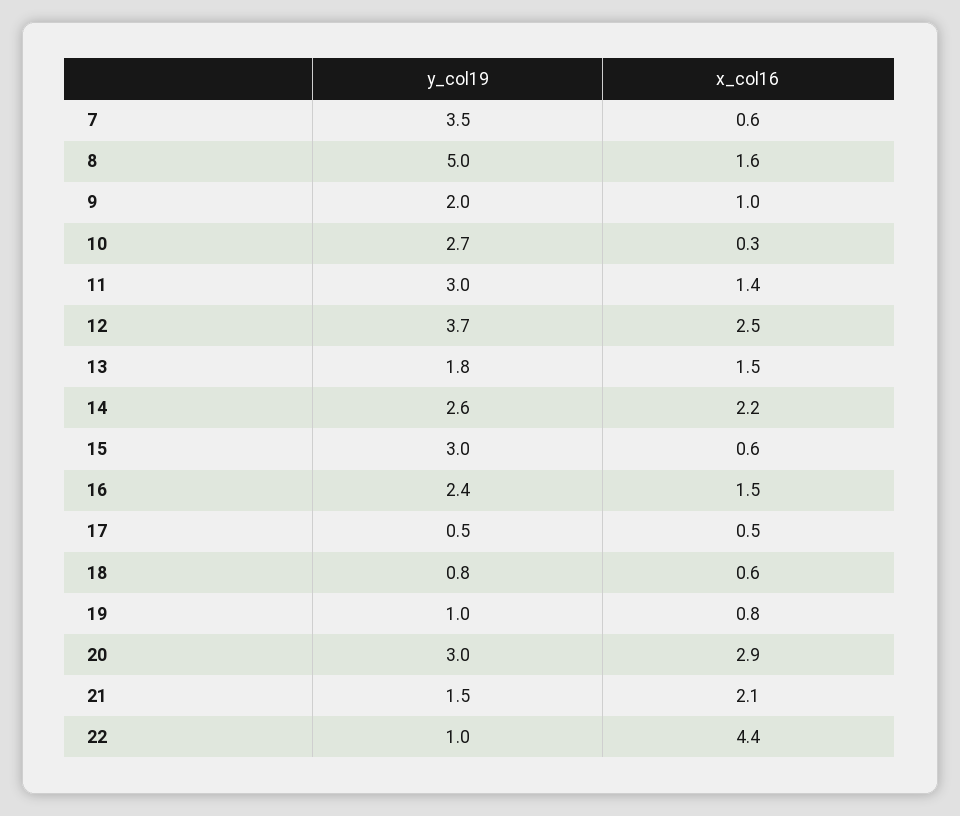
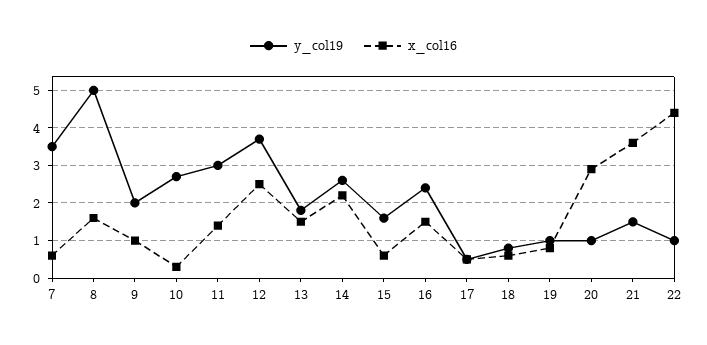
y_col19, 15: 3 -> 1.5
y_col19, 20: 3 -> 1
x_col16, 21: 2.1 -> 3.5

